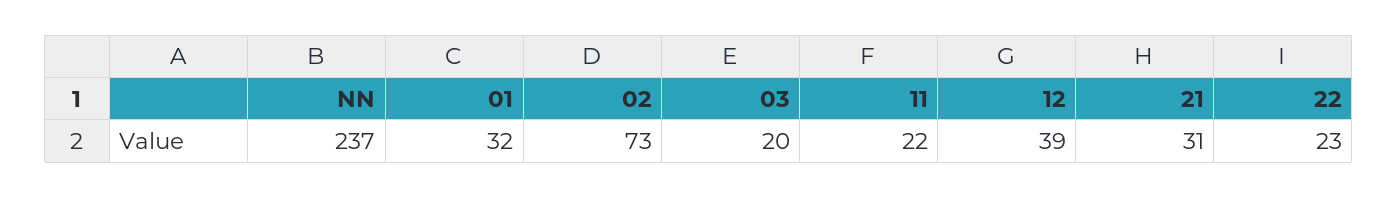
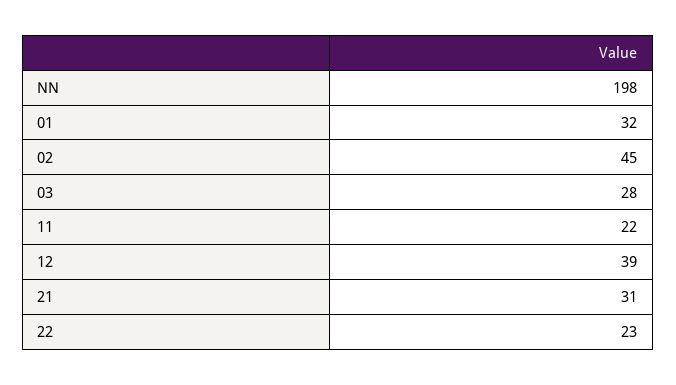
NN: 237 -> 198
02: 73 -> 45
03: 20 -> 28

